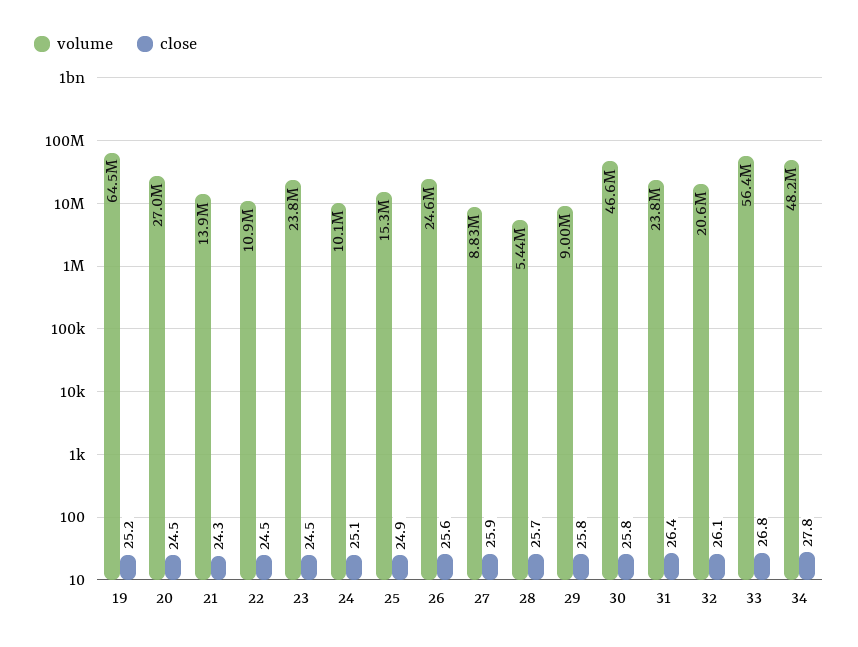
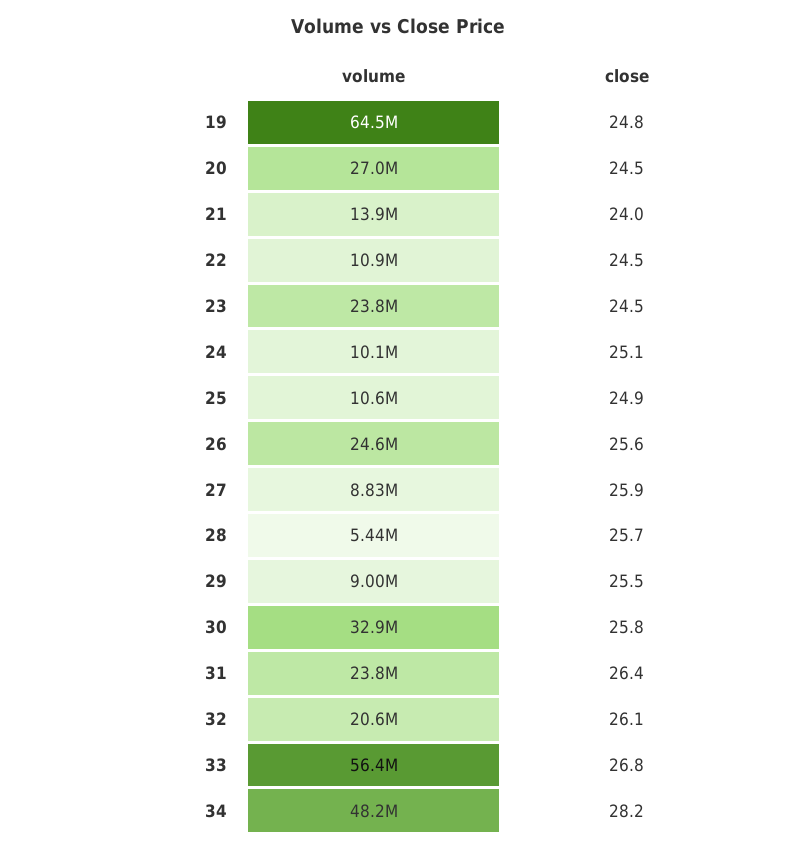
close, 19: 25.2 -> 24.8
close, 21: 24.3 -> 24
volume, 25: 15300000 -> 10600000
close, 29: 25.8 -> 25.5
volume, 30: 46600000 -> 32900000
close, 34: 27.8 -> 28.2

